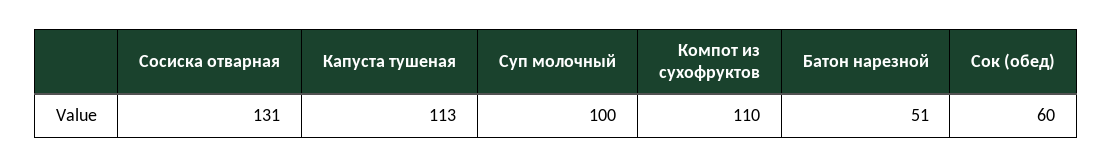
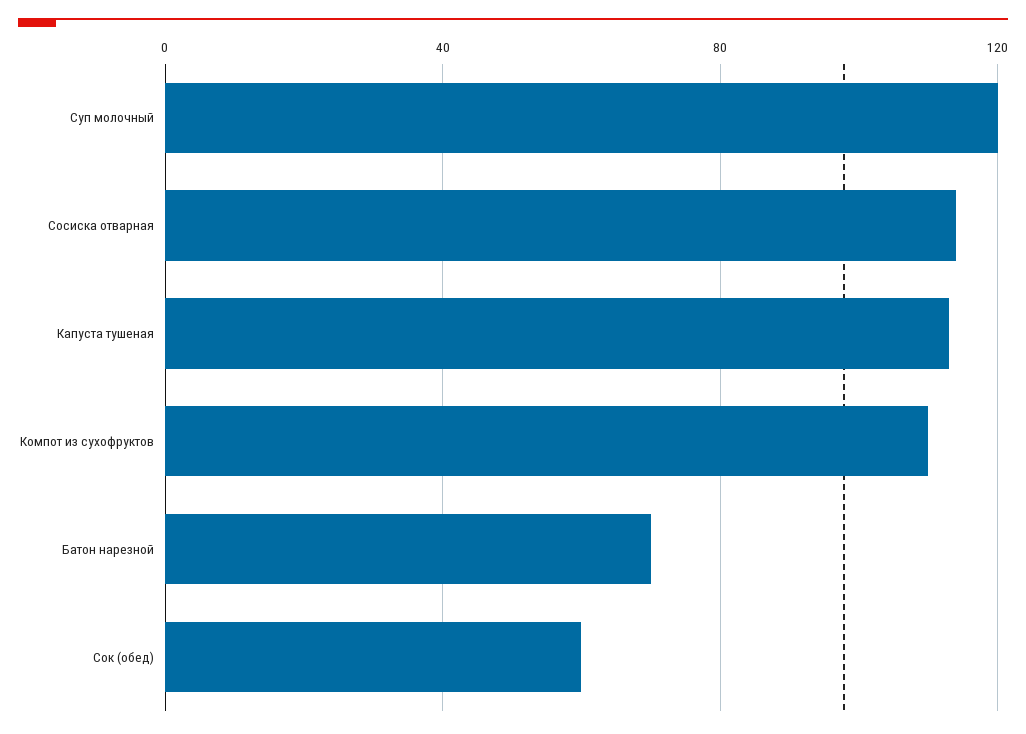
Сосиска отварная: 131 -> 115
Суп молочный: 100 -> 120
Батон нарезной: 51 -> 70

